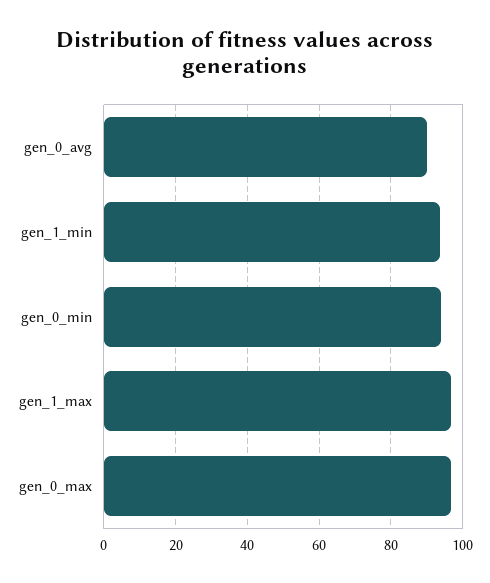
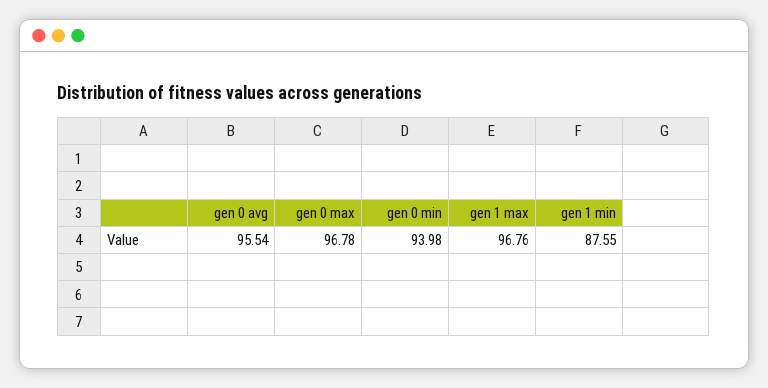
gen_0_avg: 90 -> 95.54
gen_1_min: 94 -> 87.55

